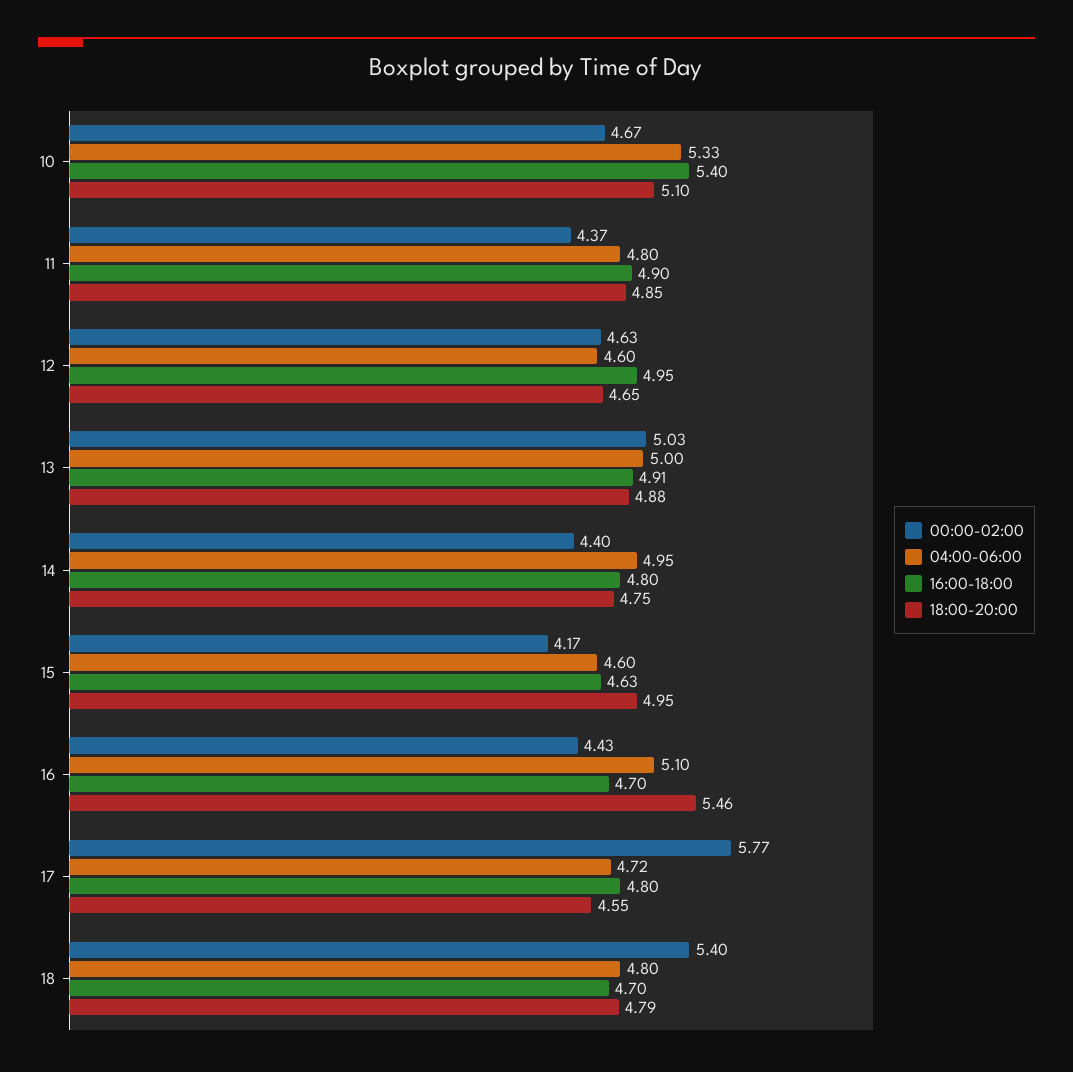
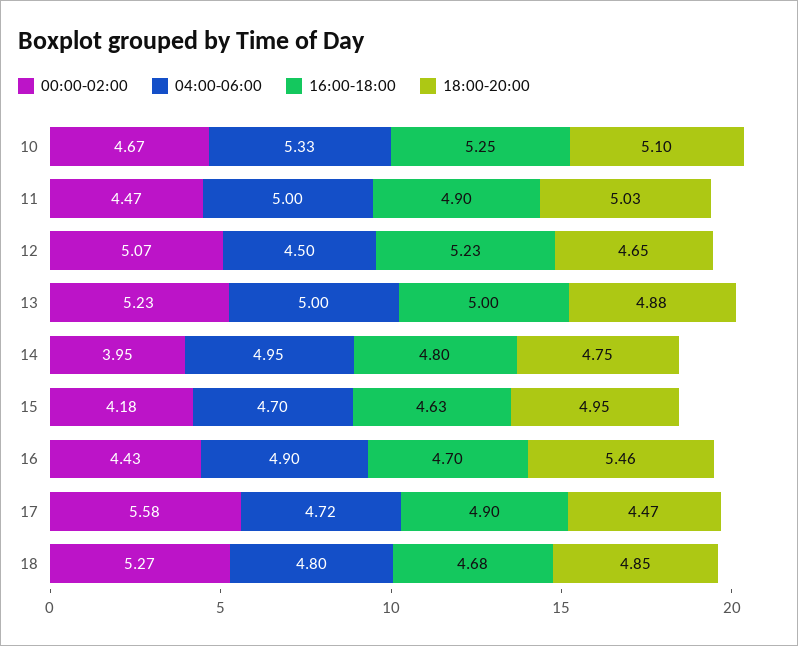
16:00-18:00, 10: 5.4 -> 5.25
00:00-02:00, 11: 4.37 -> 4.47
04:00-06:00, 11: 4.8 -> 5
18:00-20:00, 11: 4.85 -> 5.03
00:00-02:00, 12: 4.63 -> 5.07
04:00-06:00, 12: 4.6 -> 4.5
16:00-18:00, 12: 4.95 -> 5.23
00:00-02:00, 13: 5.03 -> 5.23
16:00-18:00, 13: 4.91 -> 5
00:00-02:00, 14: 4.4 -> 3.95
00:00-02:00, 15: 4.17 -> 4.18
04:00-06:00, 15: 4.6 -> 4.7
04:00-06:00, 16: 5.1 -> 4.9
00:00-02:00, 17: 5.77 -> 5.58
16:00-18:00, 17: 4.8 -> 4.9
18:00-20:00, 17: 4.55 -> 4.47
00:00-02:00, 18: 5.4 -> 5.27
16:00-18:00, 18: 4.7 -> 4.68
18:00-20:00, 18: 4.79 -> 4.85

